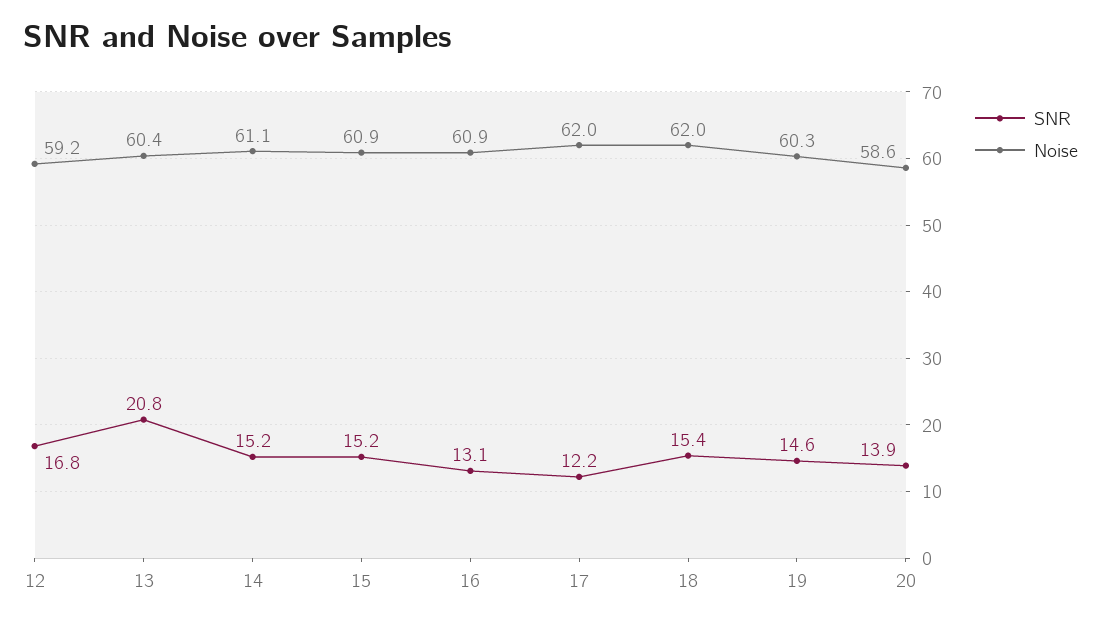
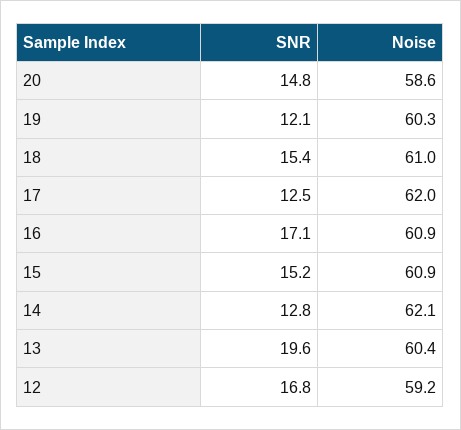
SNR, 13: 20.8 -> 19.6
SNR, 14: 15.2 -> 12.8
Noise, 14: 61.1 -> 62.1
SNR, 16: 13.1 -> 17.1
SNR, 17: 12.2 -> 12.5
Noise, 18: 62 -> 61
SNR, 19: 14.6 -> 12.1
SNR, 20: 13.9 -> 14.8

